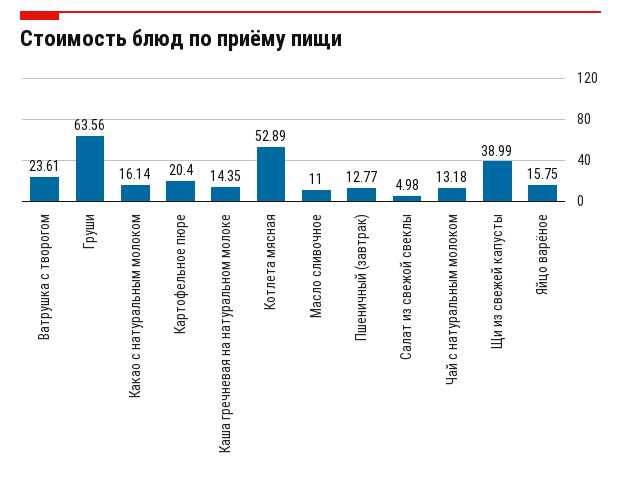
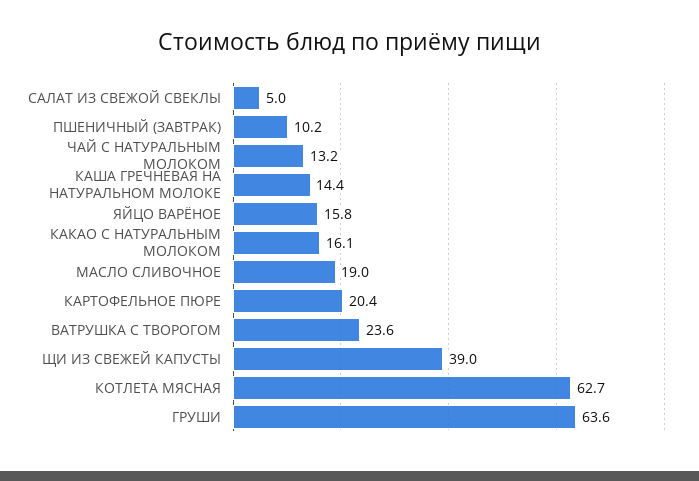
Котлета мясная: 52.89 -> 62.7
Масло сливочное: 11 -> 19
Пшеничный (завтрак): 12.77 -> 10.2

